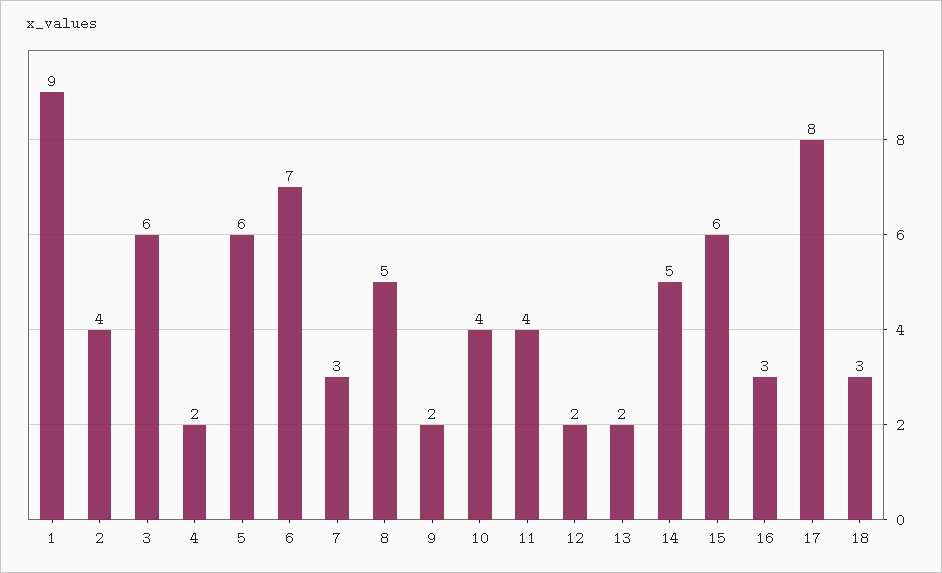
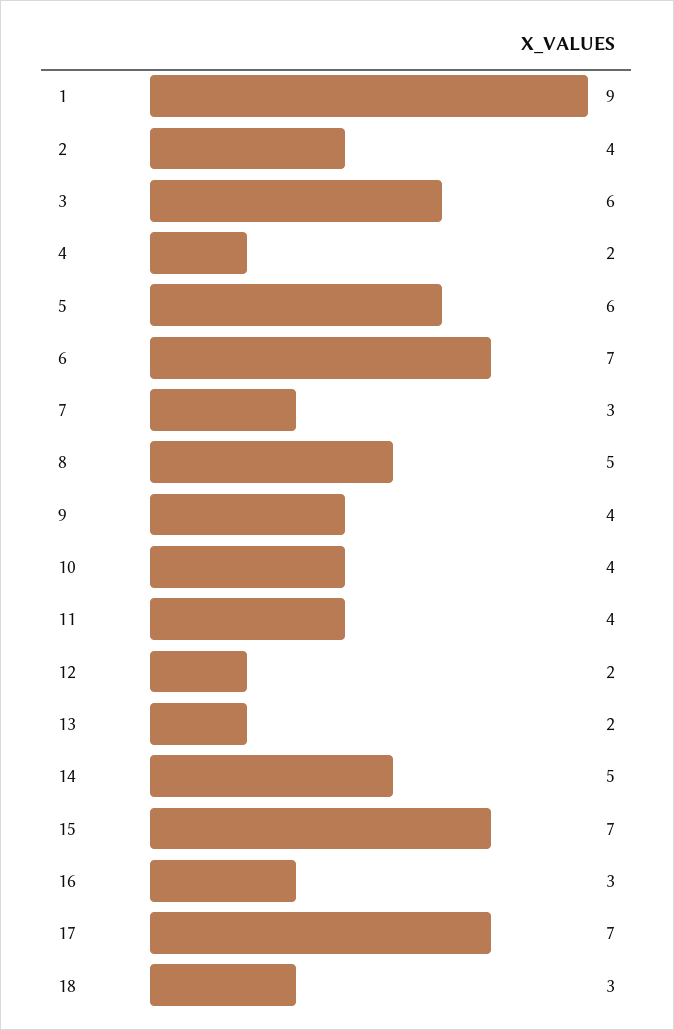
9: 2 -> 4
15: 6 -> 7
17: 8 -> 7

